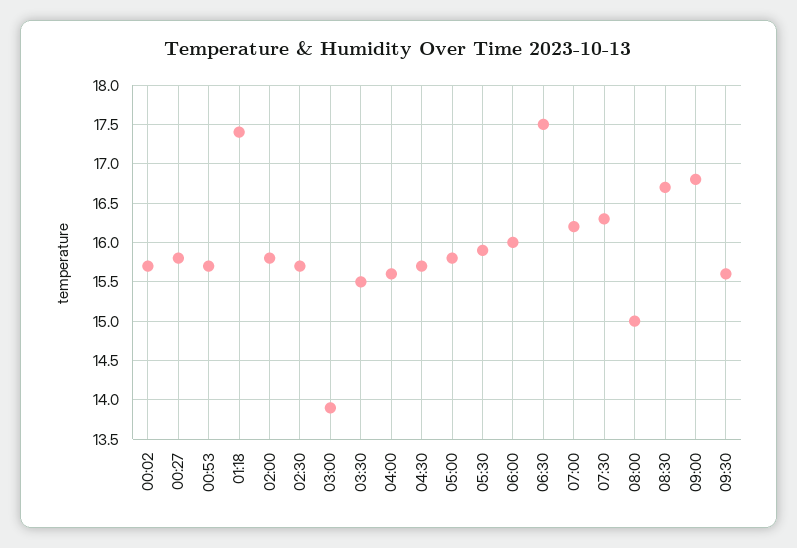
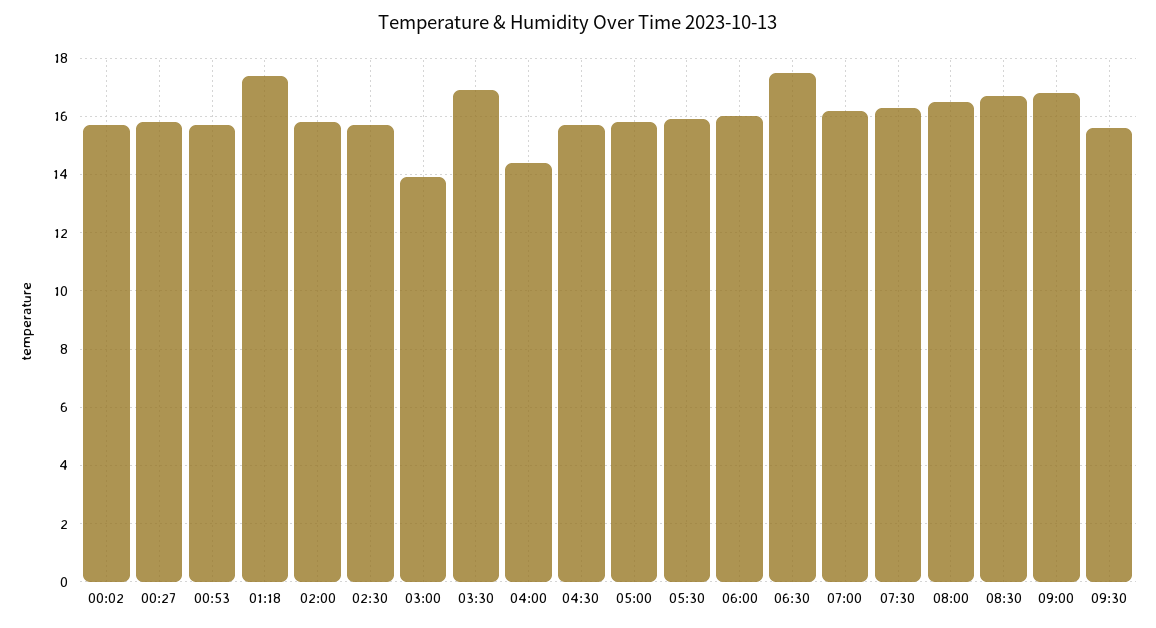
03:30: 15.5 -> 17
04:00: 15.6 -> 14.5
08:00: 15 -> 16.5

